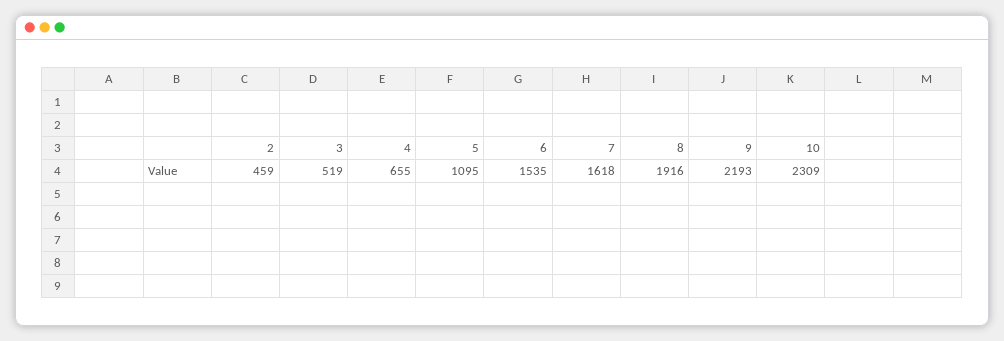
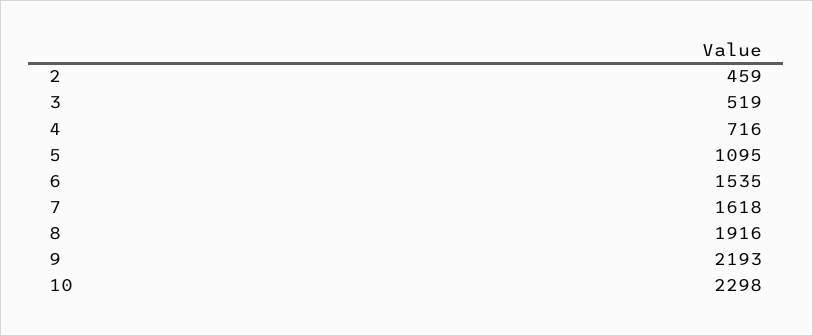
4: 655 -> 716
10: 2309 -> 2298

